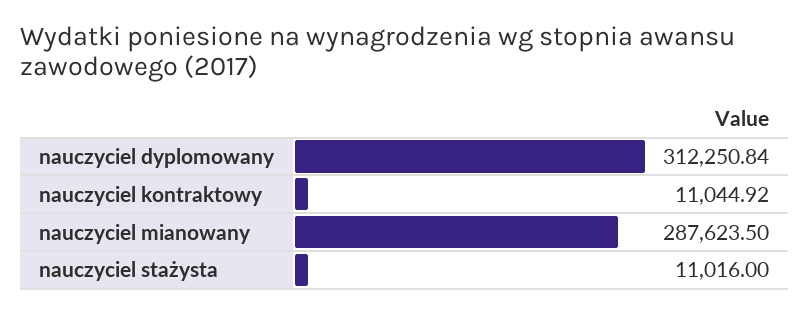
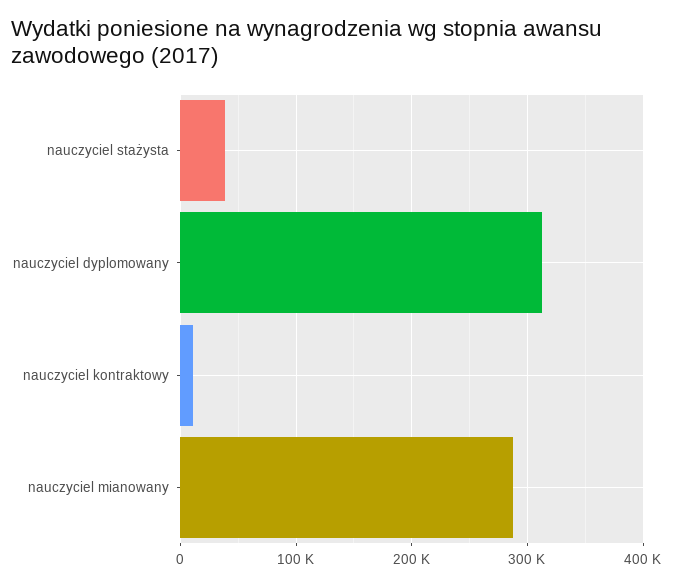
nauczyciel stażysta: 11016 -> 40000

